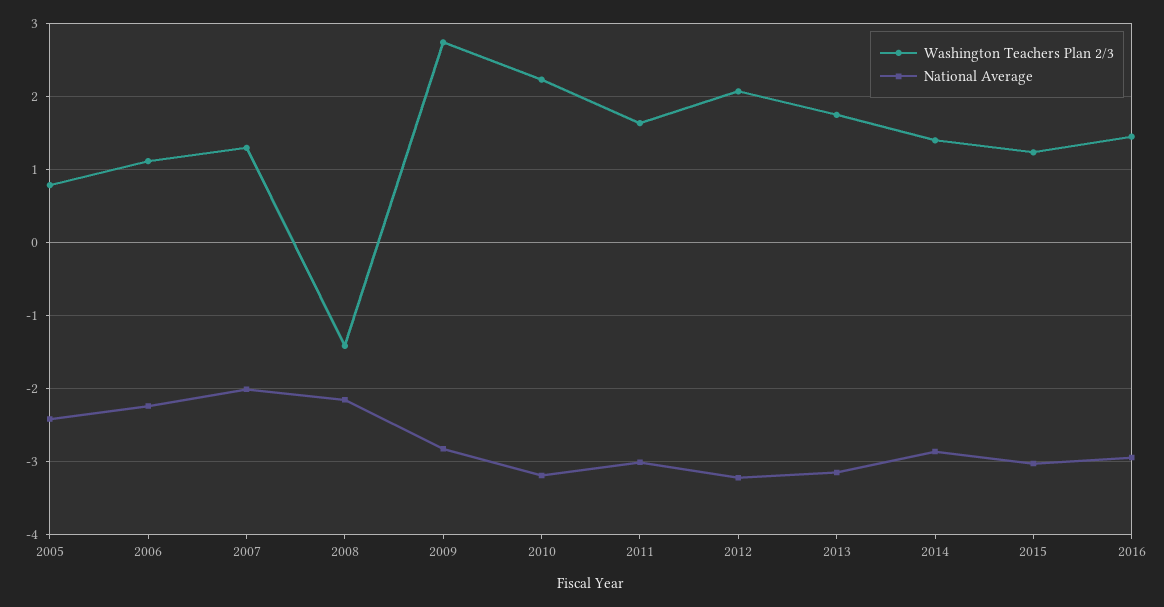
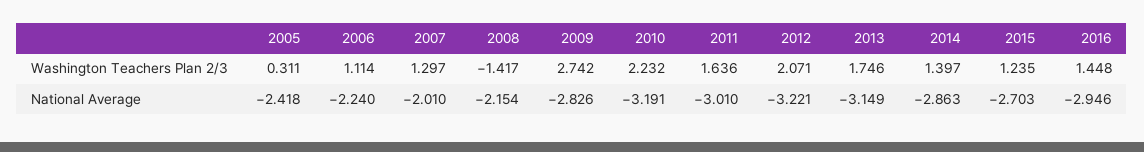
Washington Teachers Plan 2/3, 2005: 0.8 -> 0.311
National Average, 2015: -3 -> -2.703

